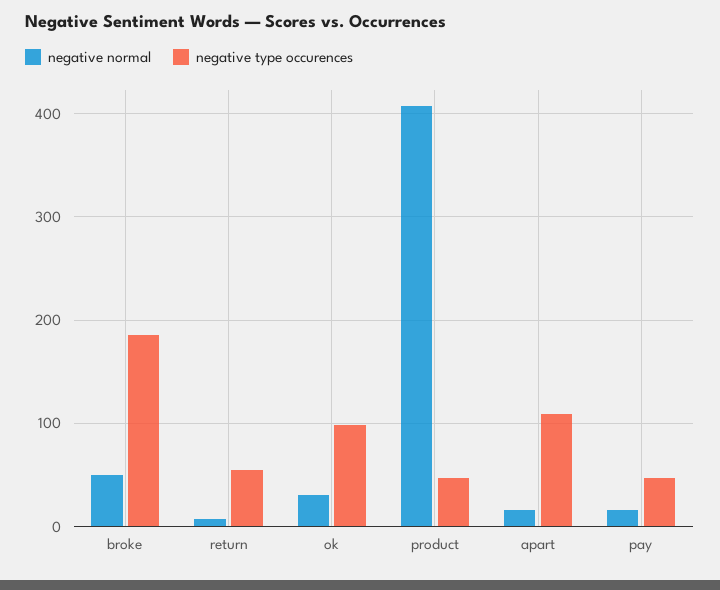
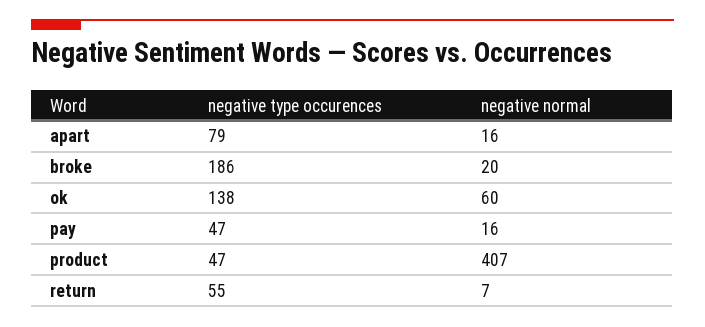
negative normal, broke: 50 -> 20
negative normal, ok: 30 -> 60
negative type occurences, ok: 100 -> 138
negative type occurences, apart: 110 -> 79

